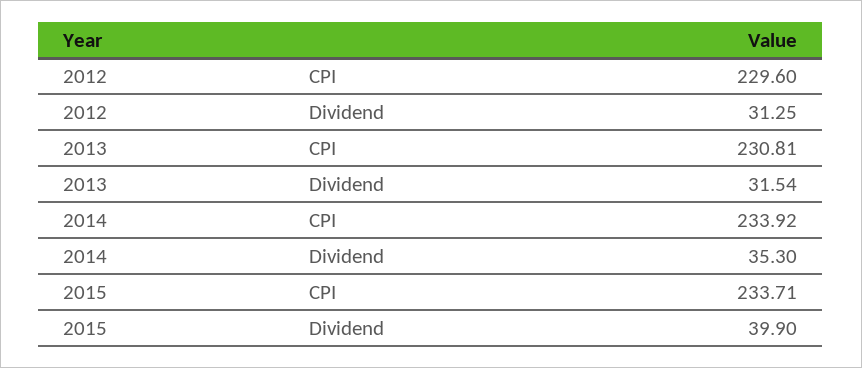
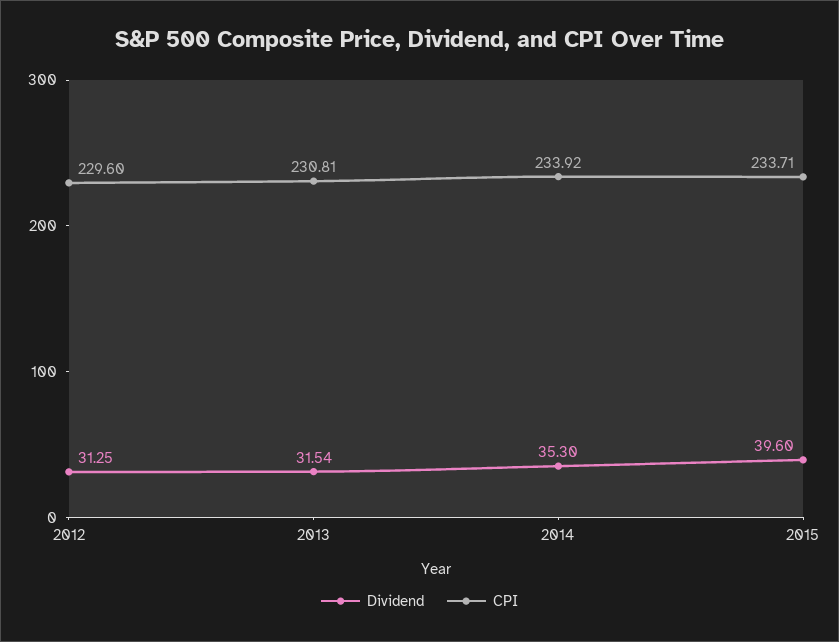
Dividend, 2015: 39.9 -> 39.6

